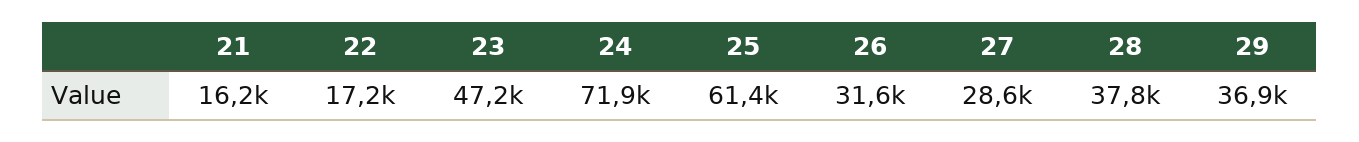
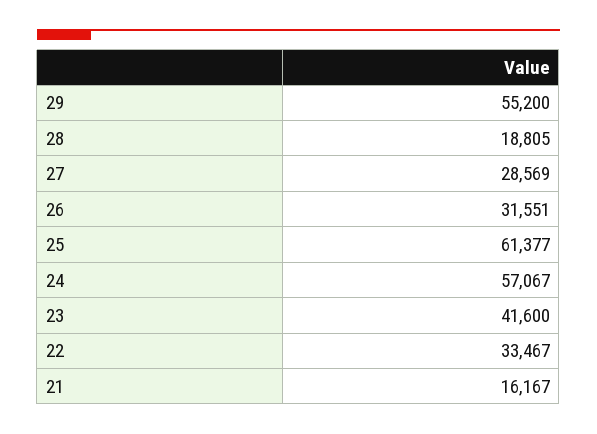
22: 17200 -> 33467
23: 47200 -> 41600
24: 71900 -> 57067
28: 37800 -> 18805
29: 36900 -> 55200

